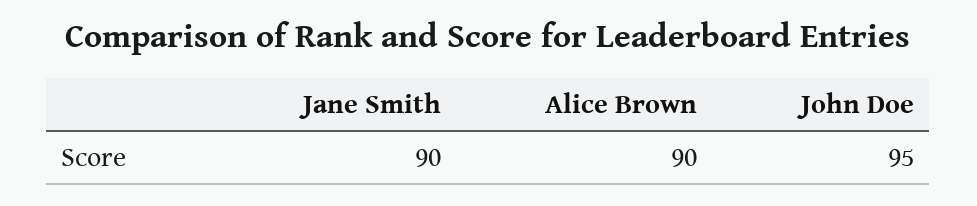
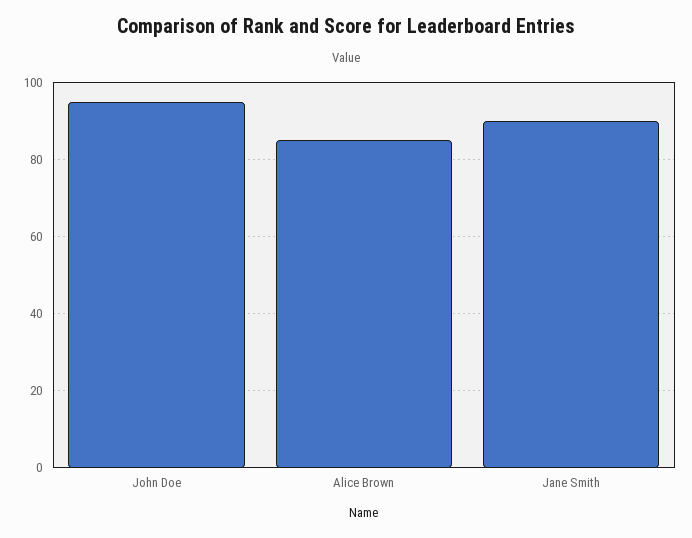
Alice Brown: 90 -> 85

